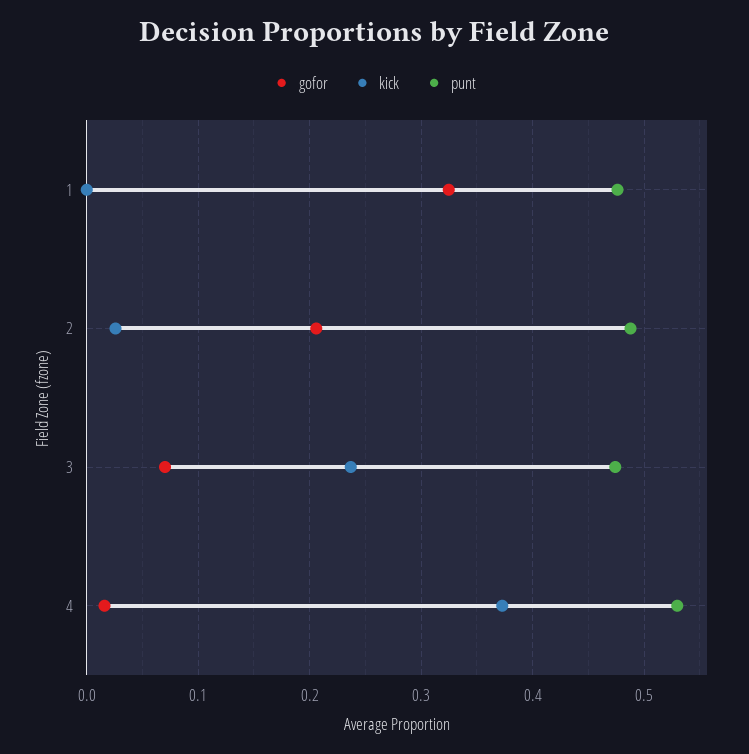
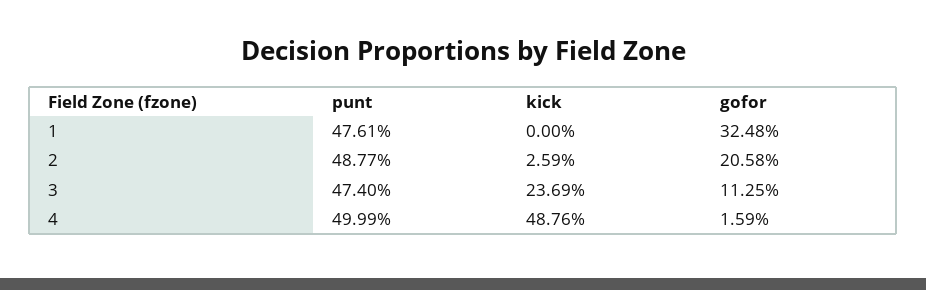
gofor, 3: 0.07 -> 0.1125
kick, 4: 0.37 -> 0.4876
punt, 4: 0.53 -> 0.4999

